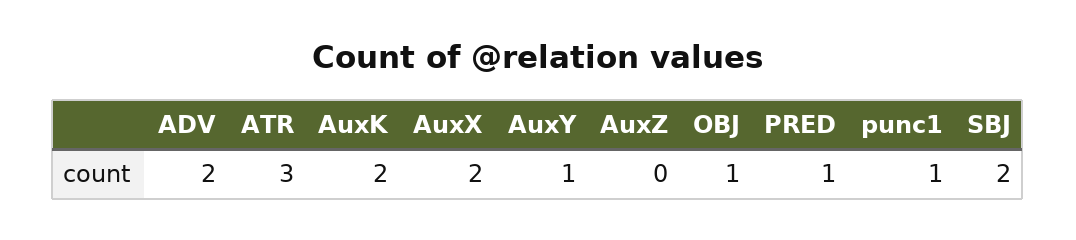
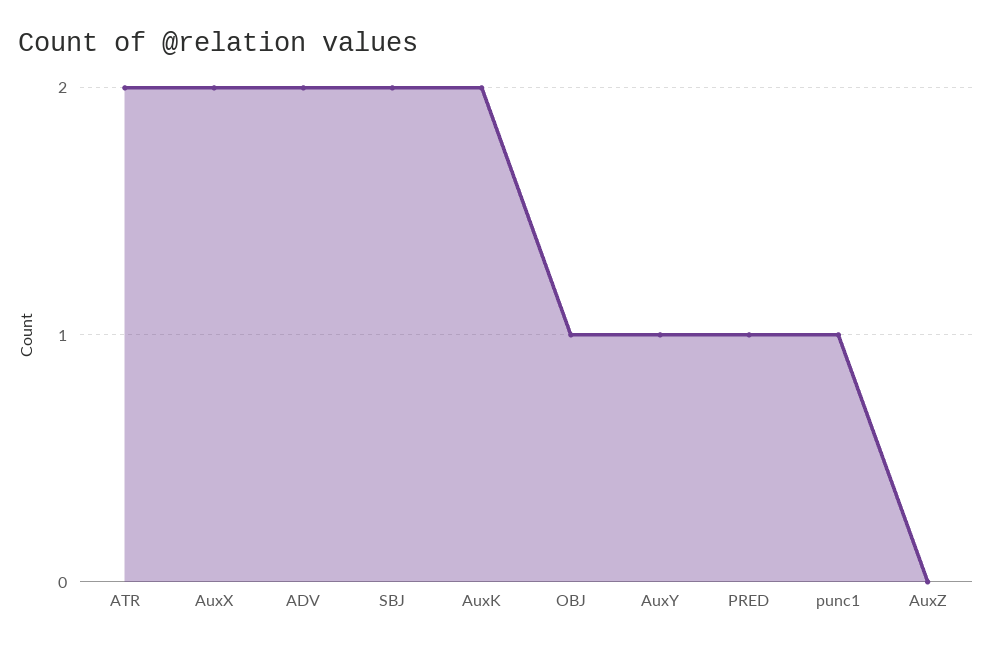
ATR: 3 -> 2

